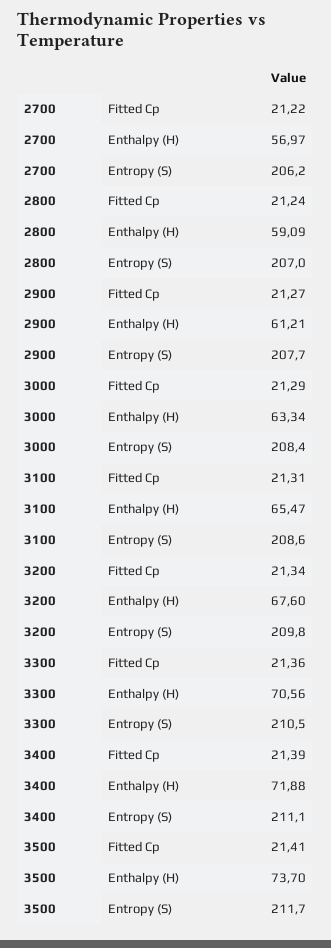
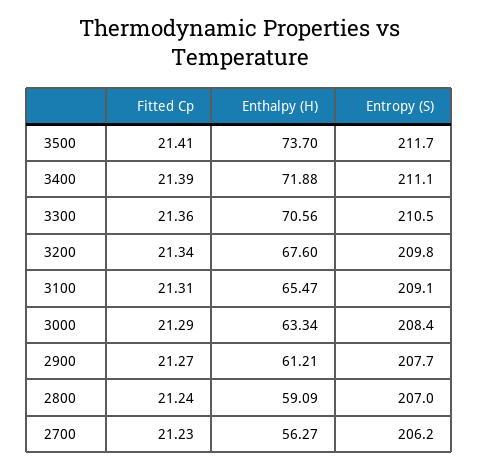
2700, Fitted Cp: 21.22 -> 21.23
2700, Enthalpy (H): 56.97 -> 56.27
3100, Entropy (S): 208.6 -> 209.1

